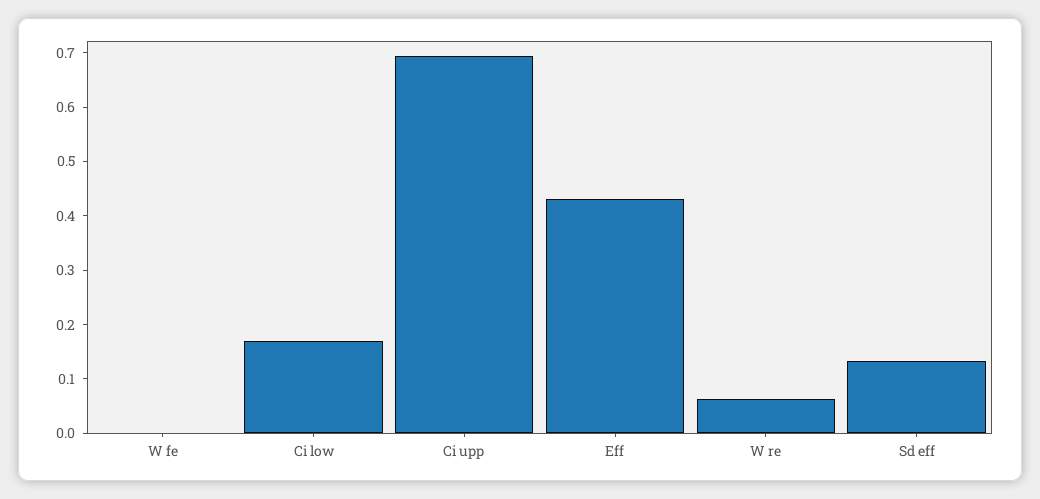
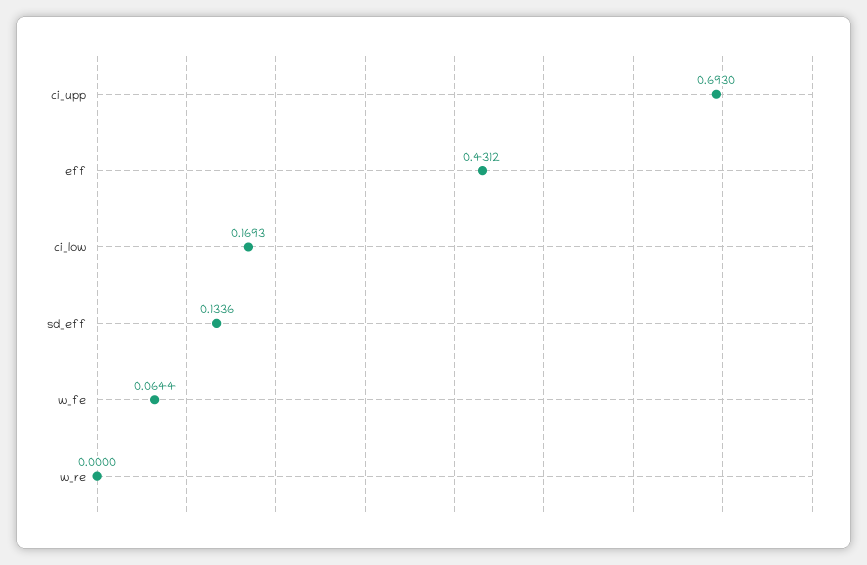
W fe: 0 -> 0.0644
W re: 0.06 -> 0

